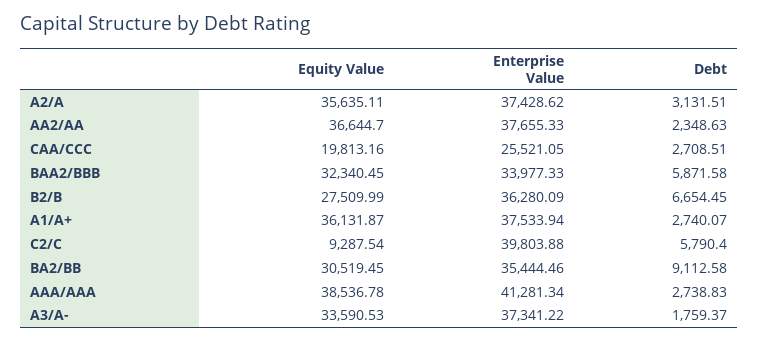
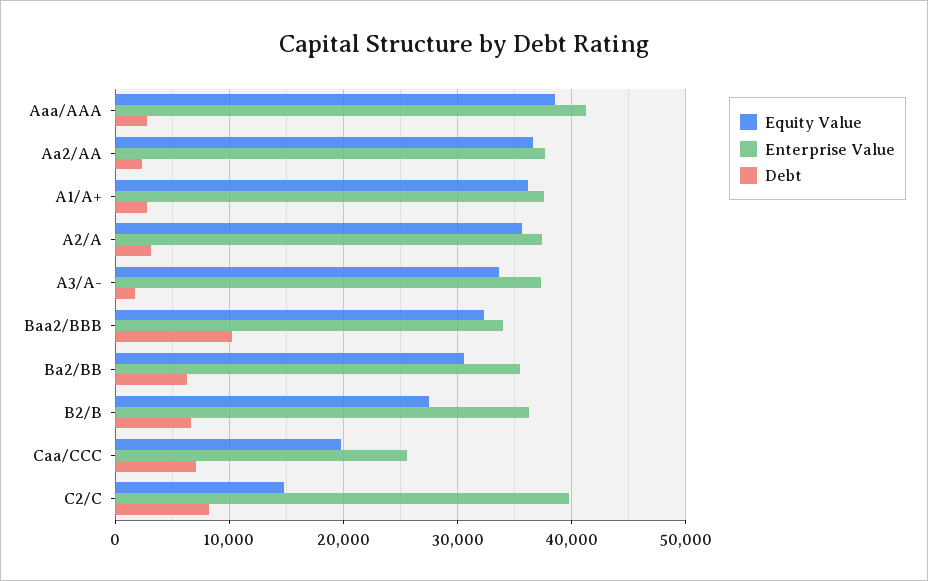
Debt, CAA/CCC: 2708.51 -> 7000
Debt, BAA2/BBB: 5871.58 -> 10000
Equity Value, C2/C: 9287.54 -> 15000
Debt, C2/C: 5790.4 -> 8000
Debt, BA2/BB: 9112.58 -> 6000

